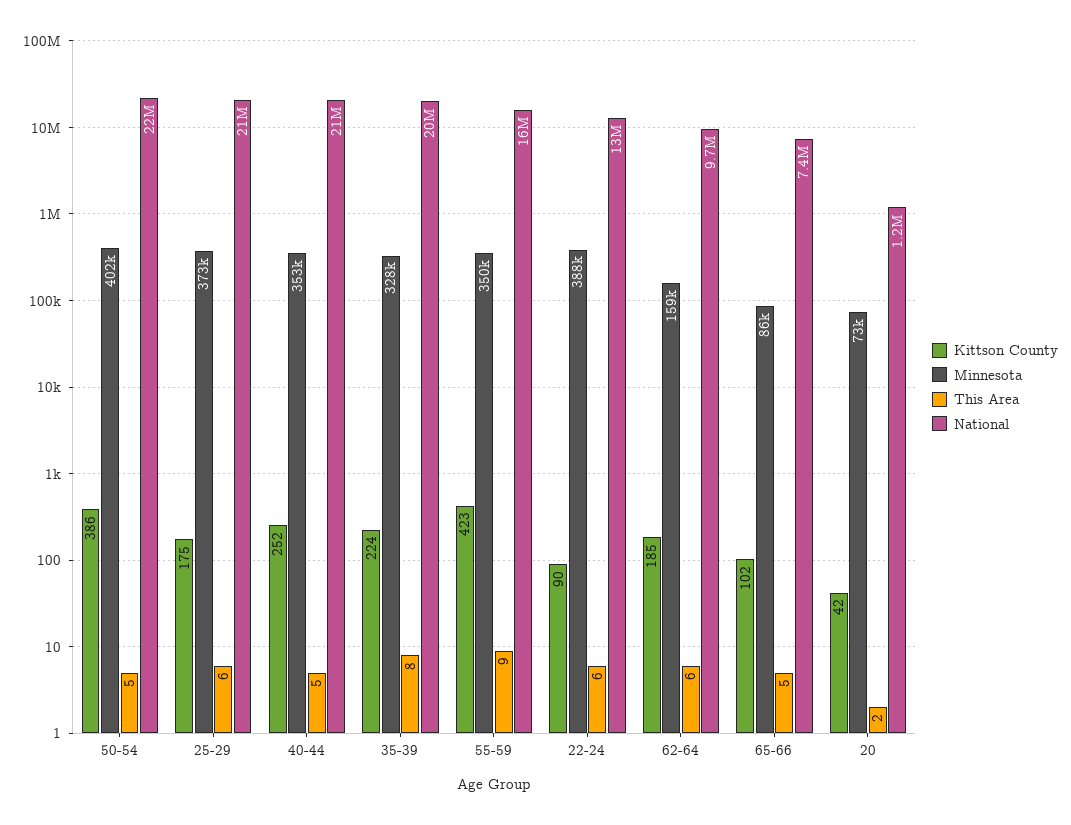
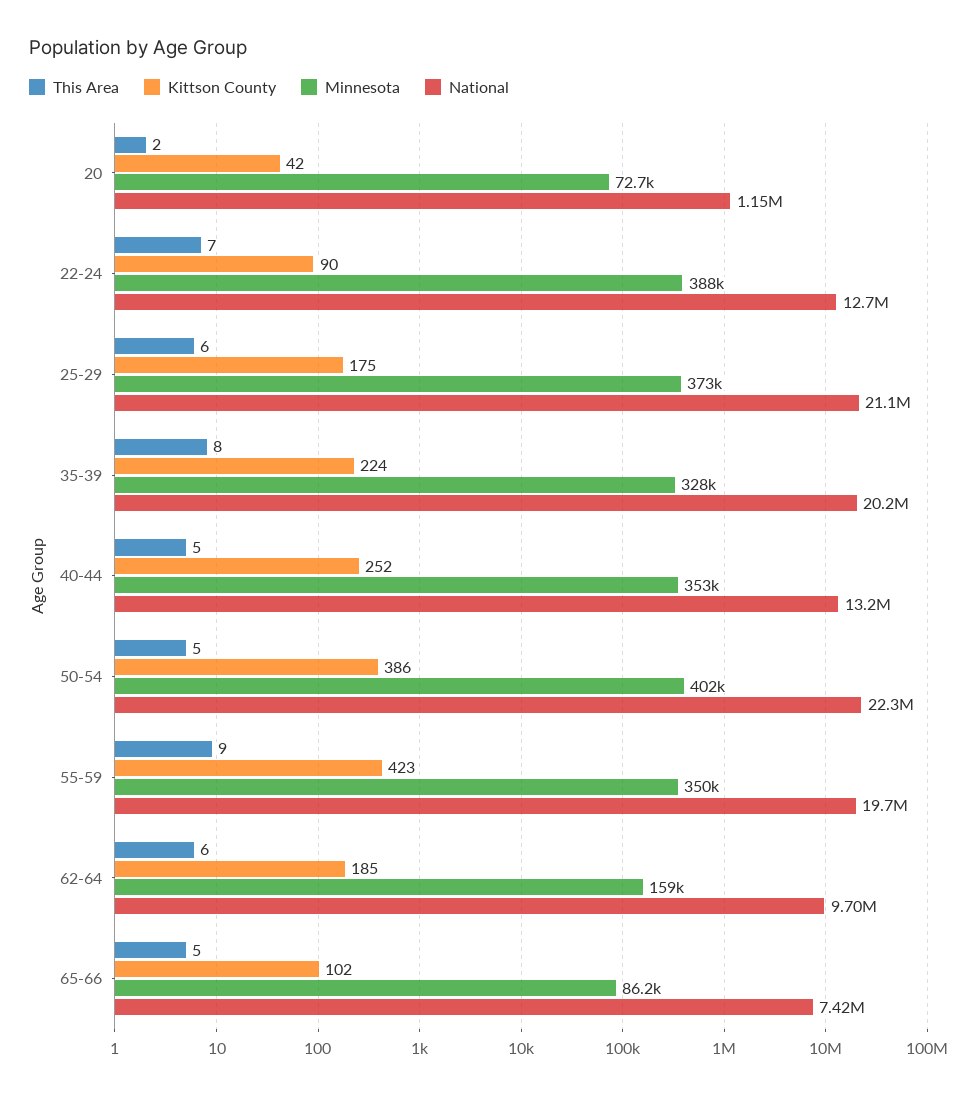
National, 40-44: 21000000 -> 13200000
National, 55-59: 16000000 -> 19700000
This Area, 22-24: 6 -> 7

